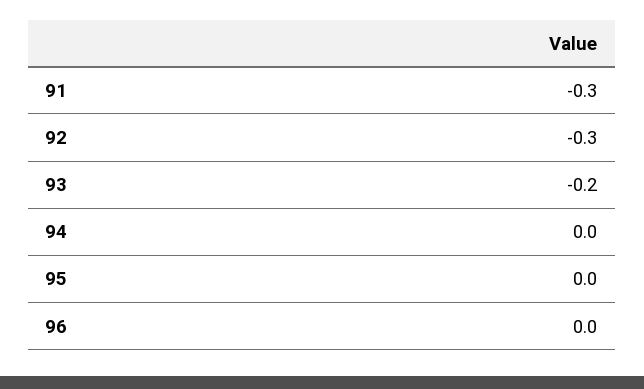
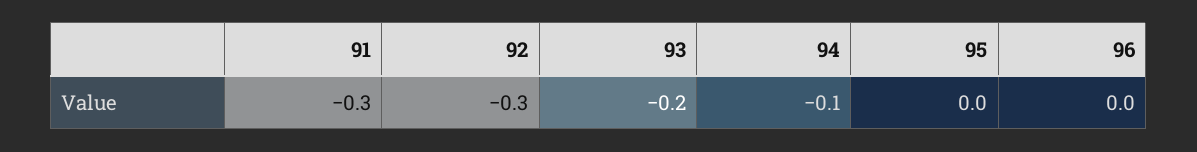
94: 0 -> -0.1

